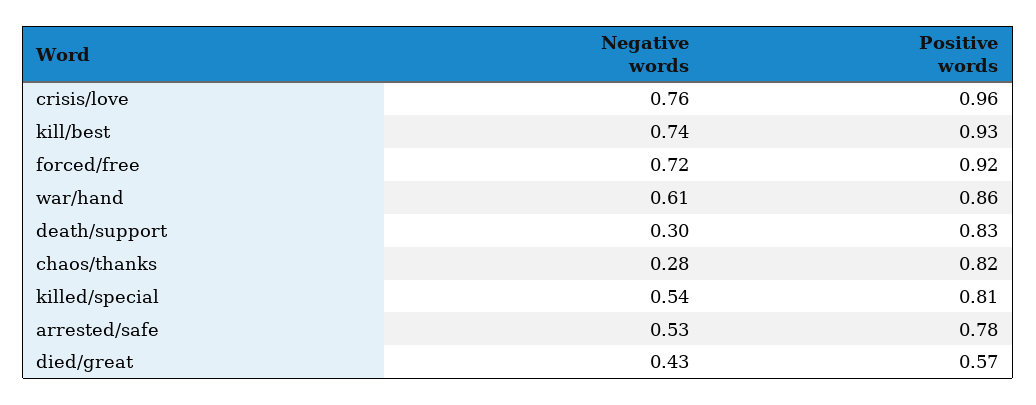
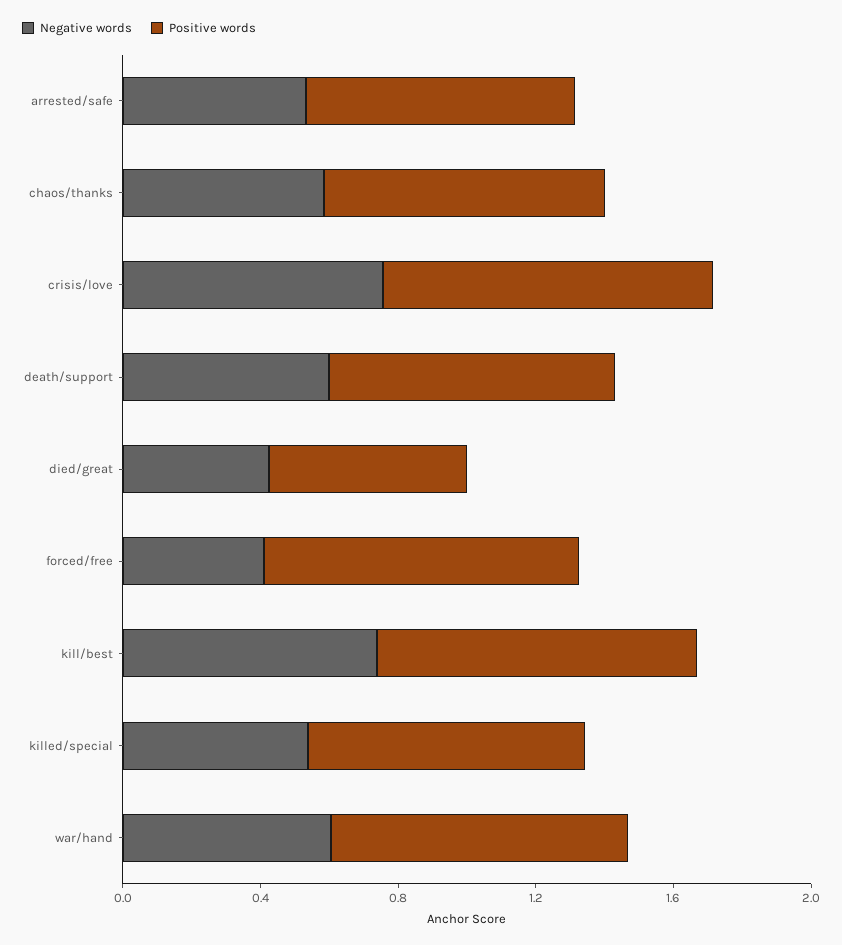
Negative words, forced/free: 0.72 -> 0.4
Negative words, death/support: 0.3 -> 0.6
Negative words, chaos/thanks: 0.28 -> 0.6

